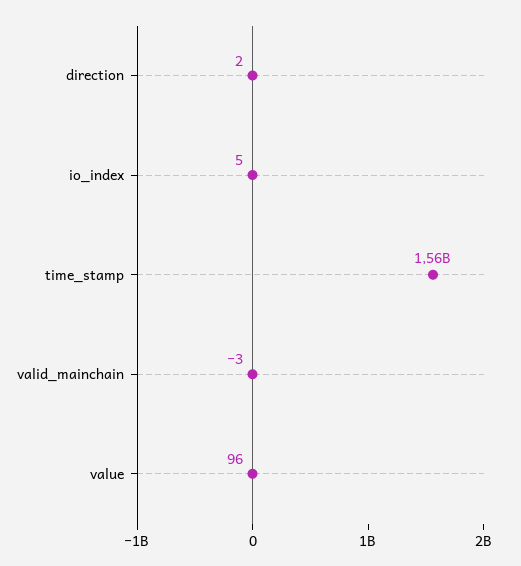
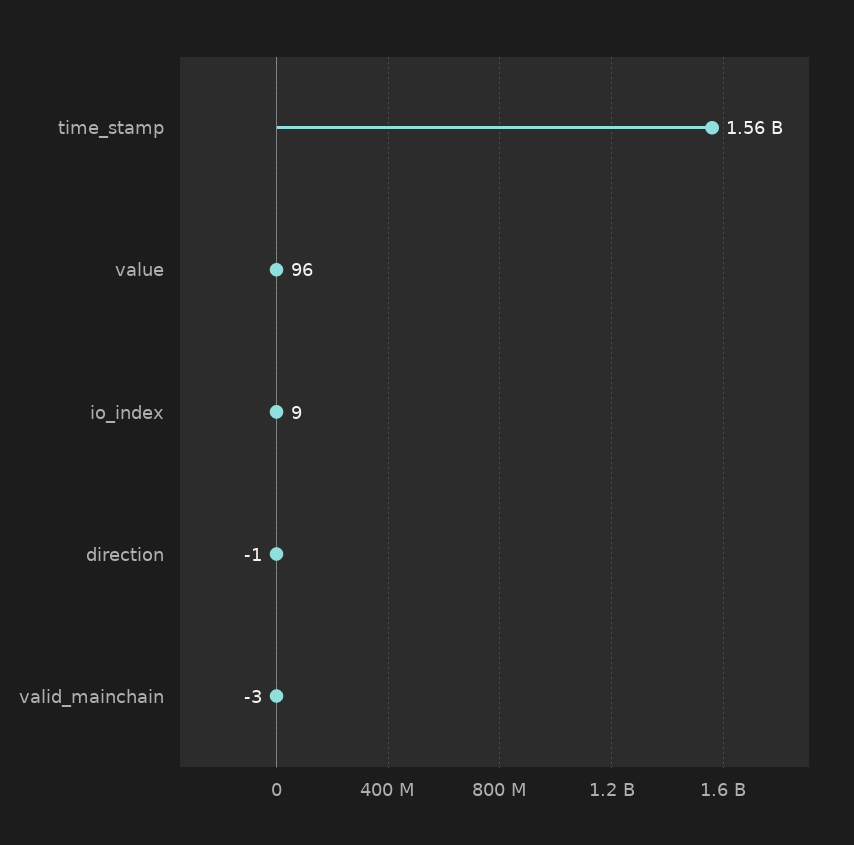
direction: 2 -> -1
io_index: 5 -> 9

